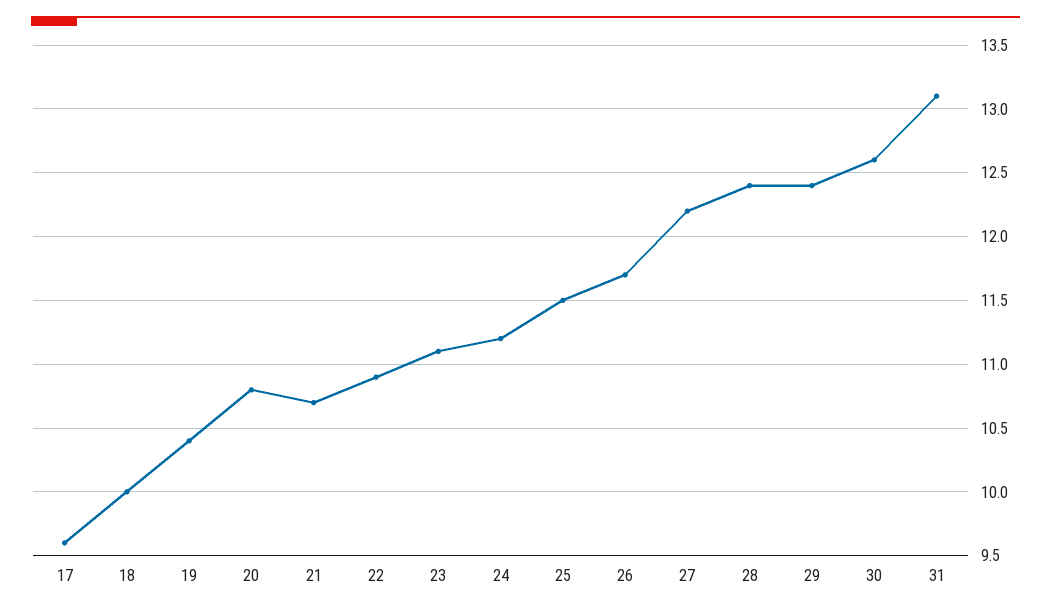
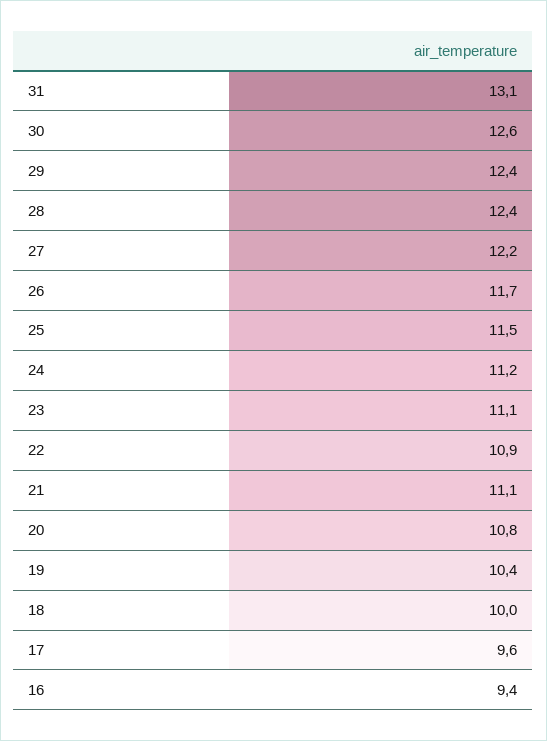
21: 10.7 -> 11.1
16: none -> 9.4

